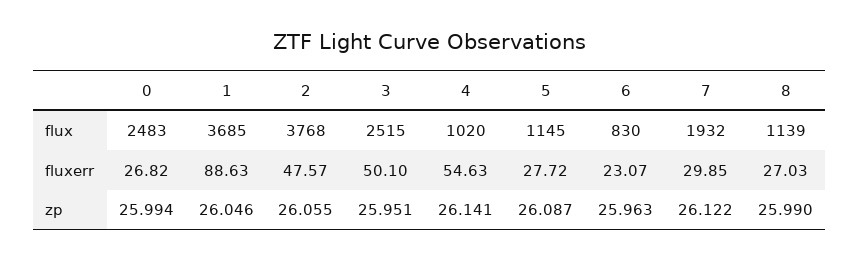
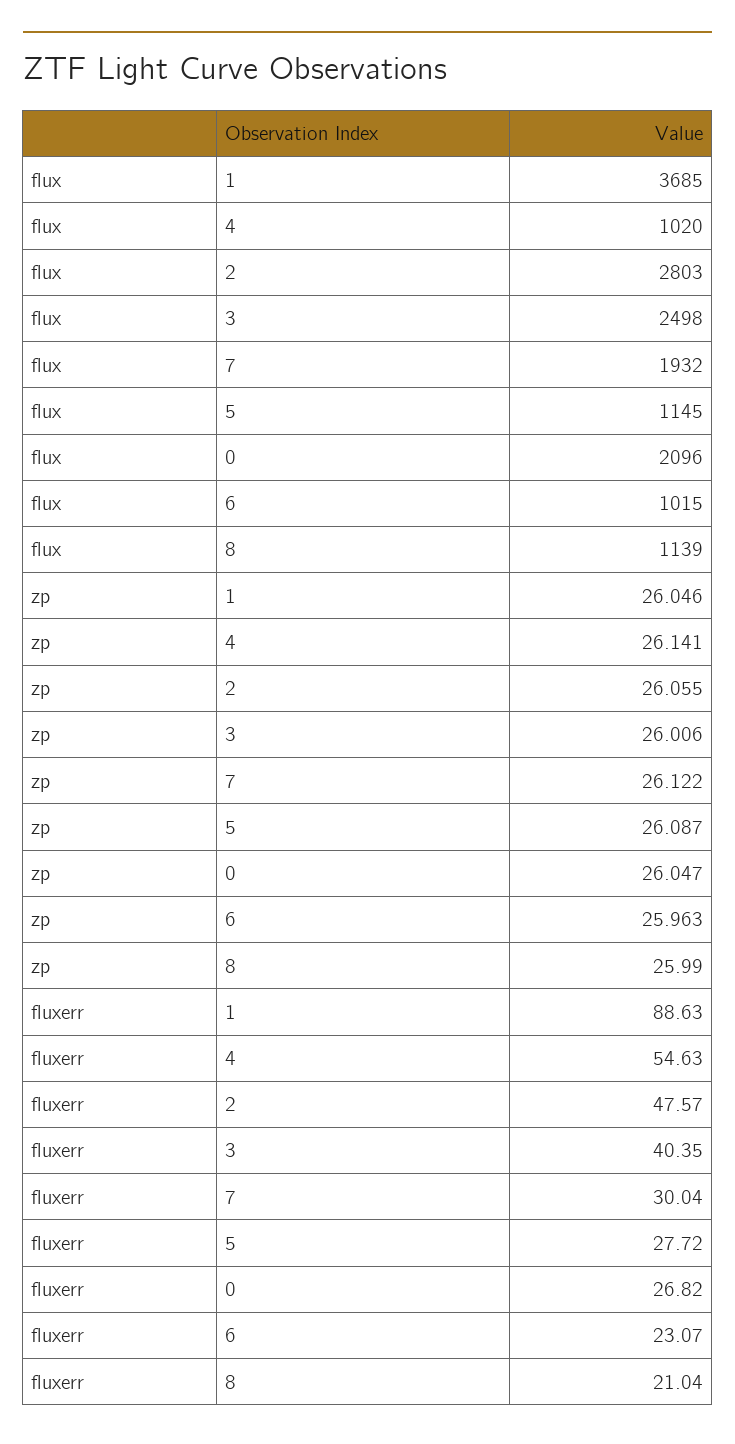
0, flux: 2483 -> 2096
2, flux: 3768 -> 2803
3, flux: 2515 -> 2498
6, flux: 830 -> 1015
3, fluxerr: 50.1 -> 40.35
7, fluxerr: 29.85 -> 30.04
8, fluxerr: 27.03 -> 21.04
0, zp: 25.994 -> 26.047
3, zp: 25.951 -> 26.006

